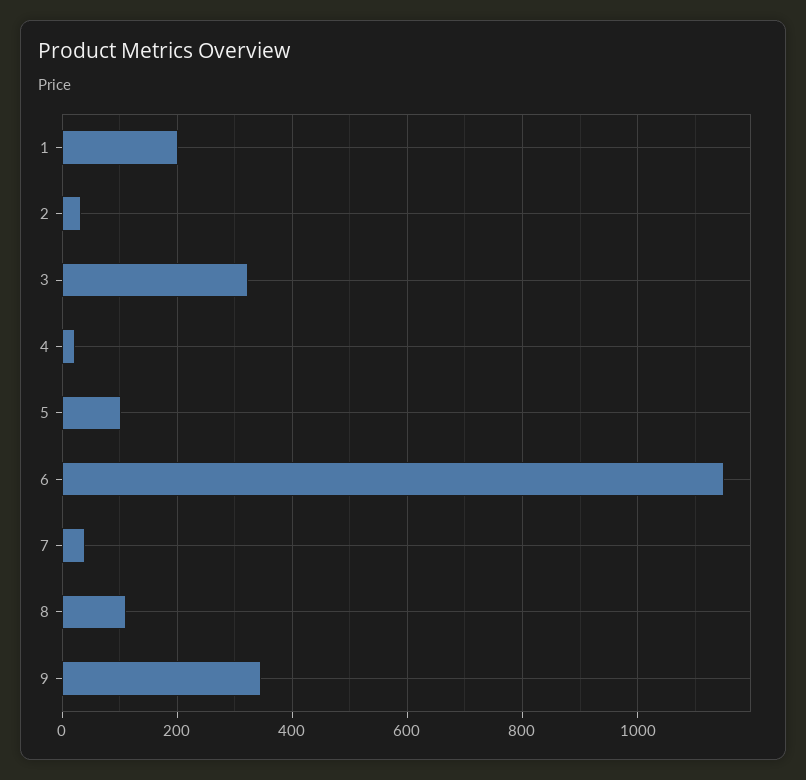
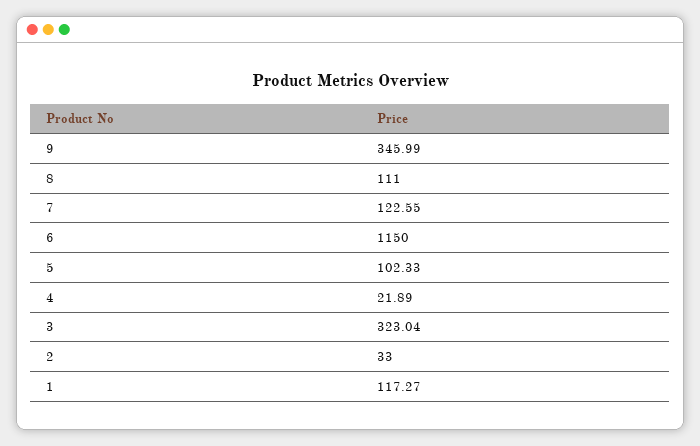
1: 200 -> 117.27
7: 40 -> 122.55

